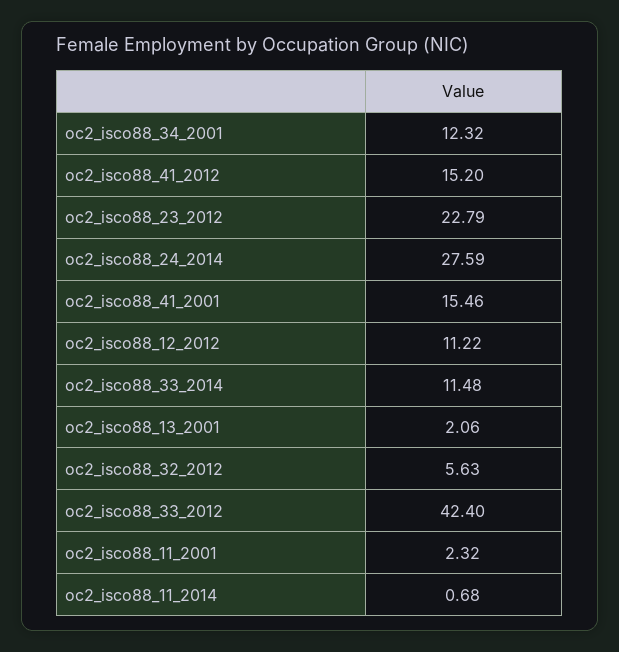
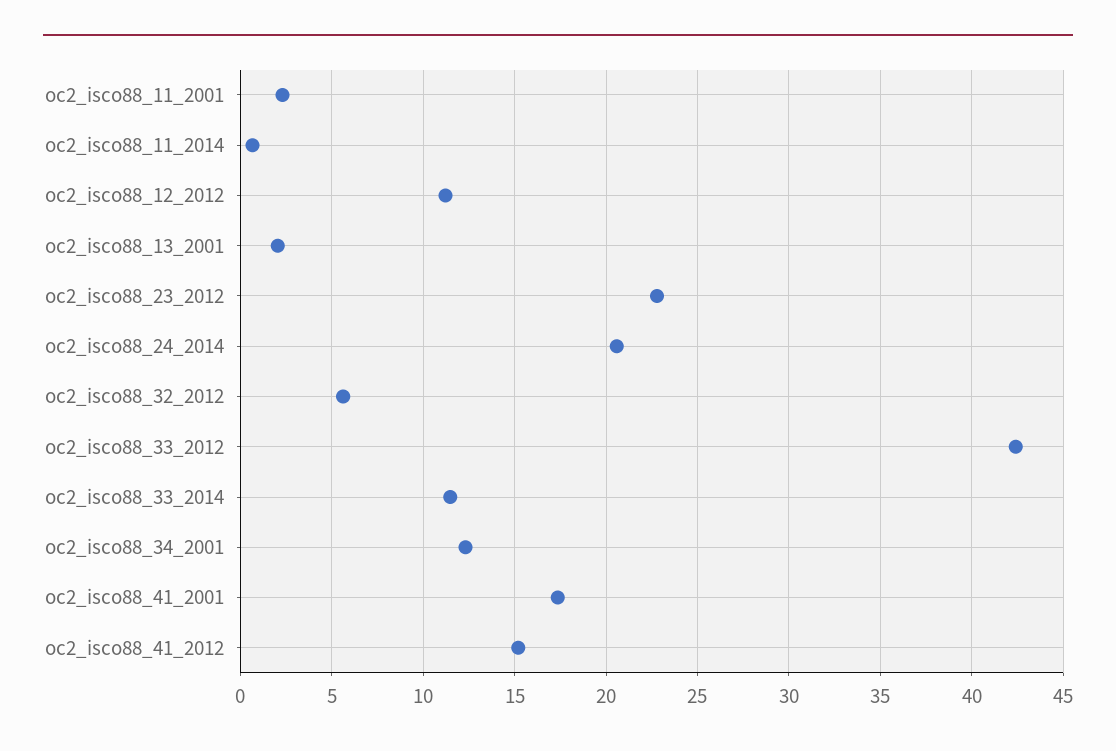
oc2_isco88_24_2014: 27.59 -> 20.5
oc2_isco88_41_2001: 15.46 -> 17.5

